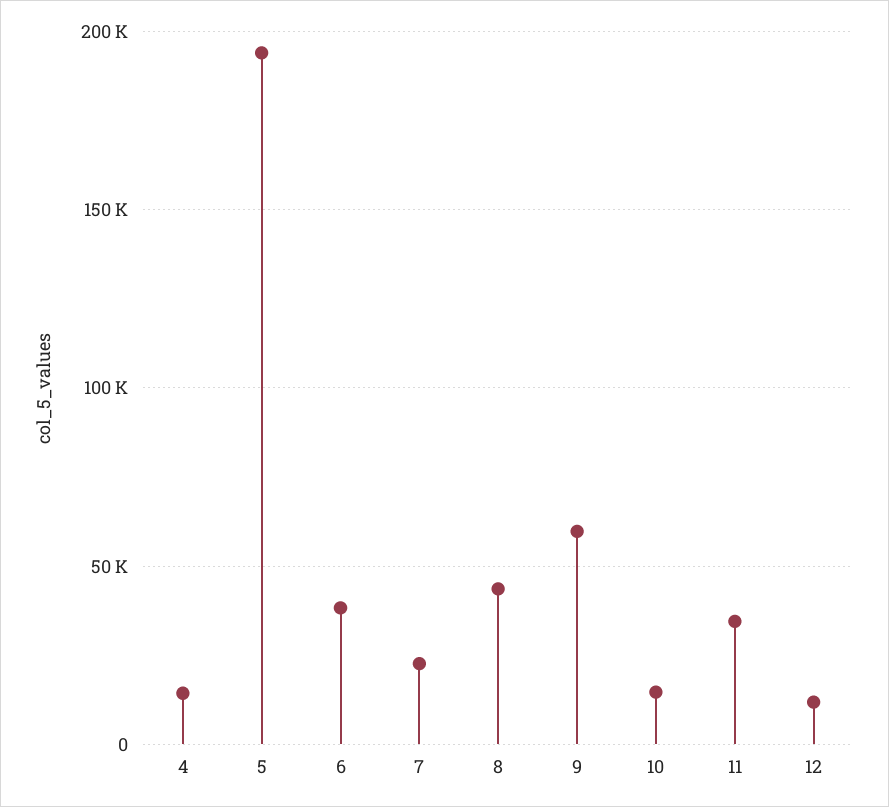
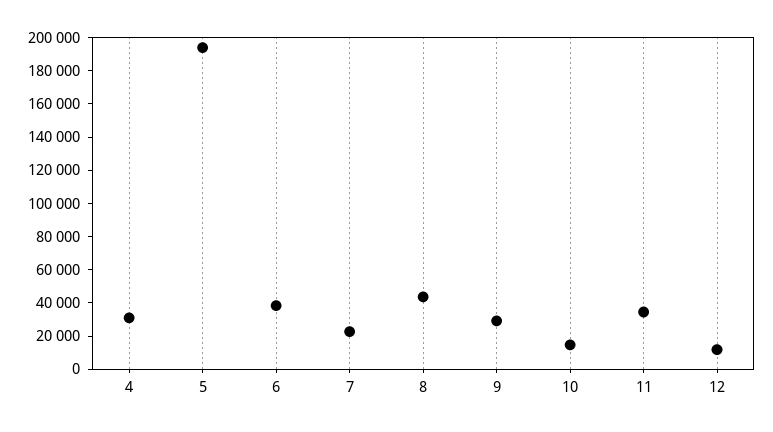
4: 15000 -> 30000
9: 60000 -> 30000

